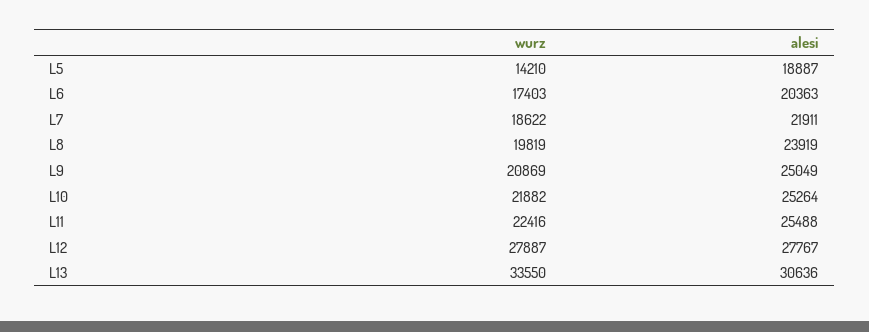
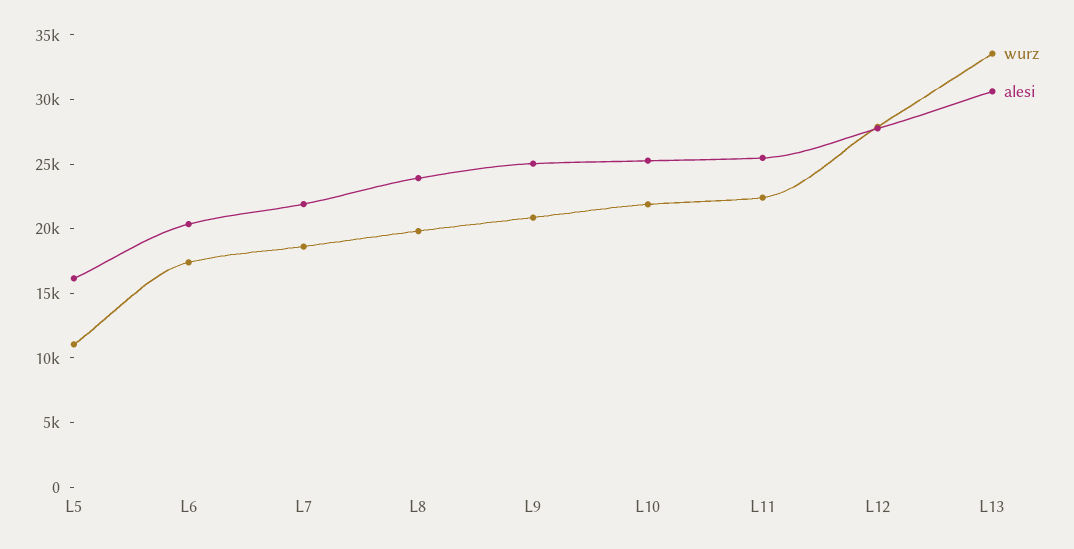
wurz, L5: 14210 -> 11000
alesi, L5: 18887 -> 16000

